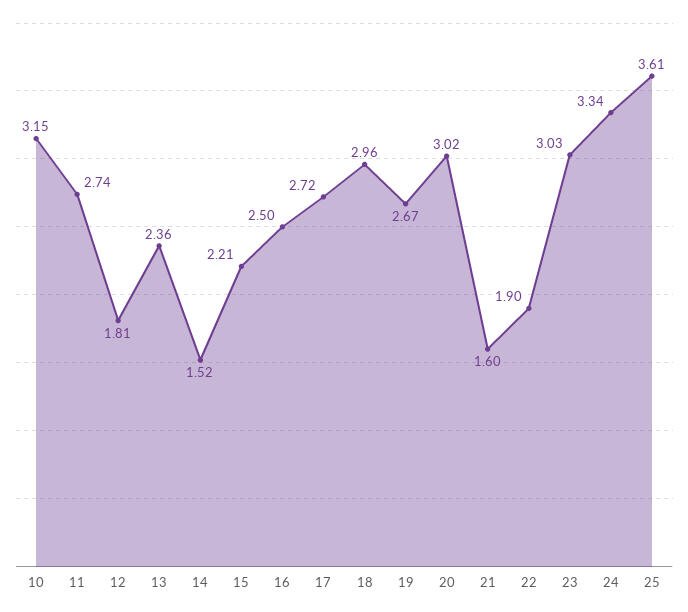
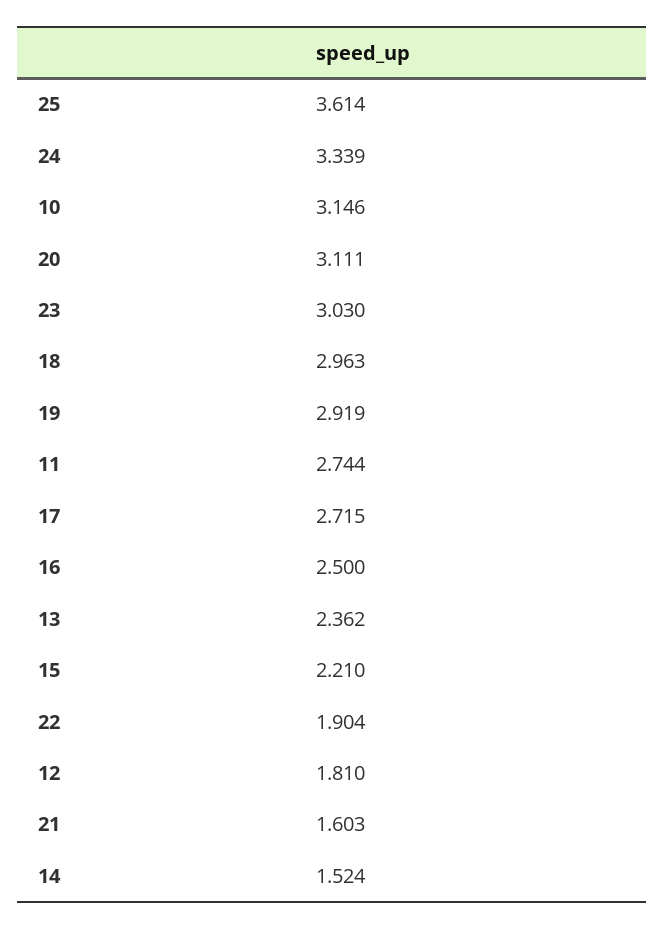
19: 2.67 -> 2.919
20: 3.02 -> 3.111

